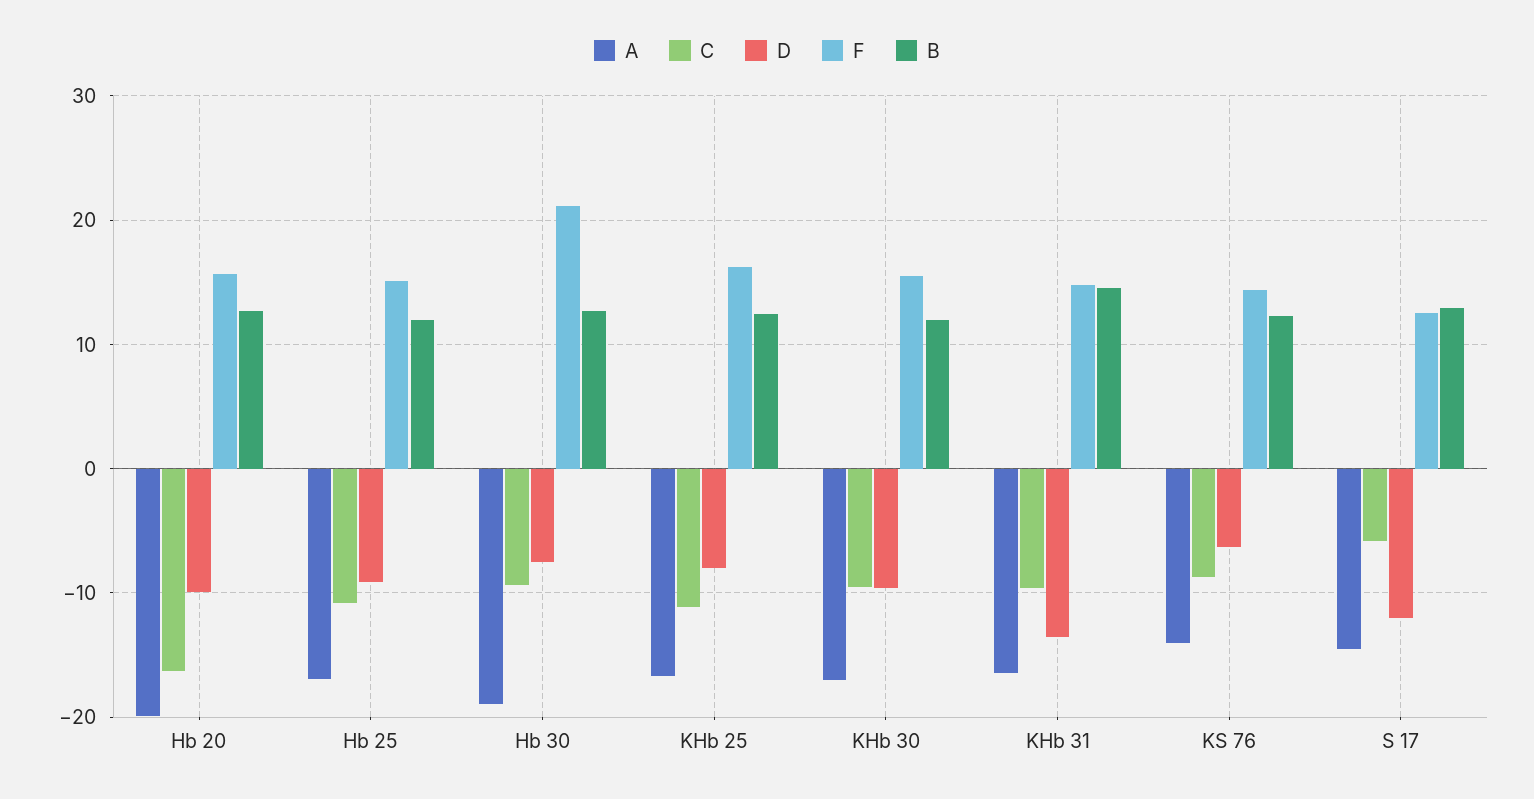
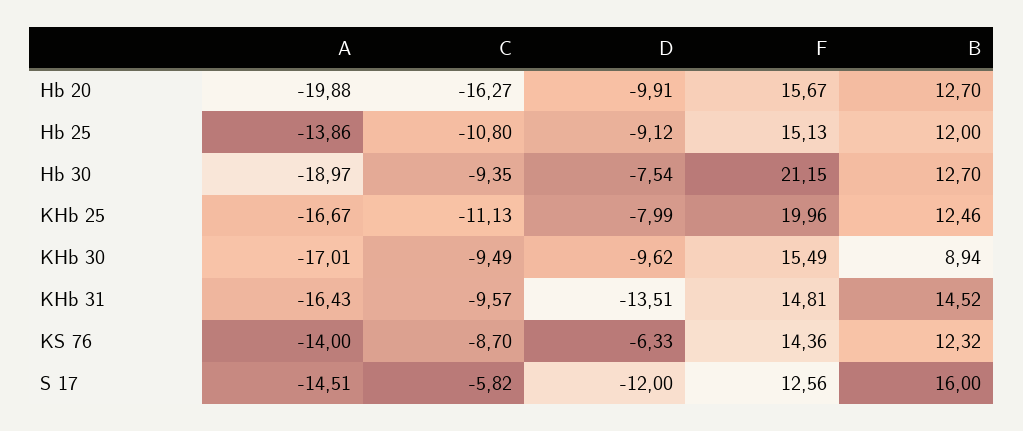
A, Hb 25: -17 -> -13.86
F, KHb 25: 16 -> 19.96
B, KHb 30: 12 -> 8.94
B, S 17: 13 -> 16

